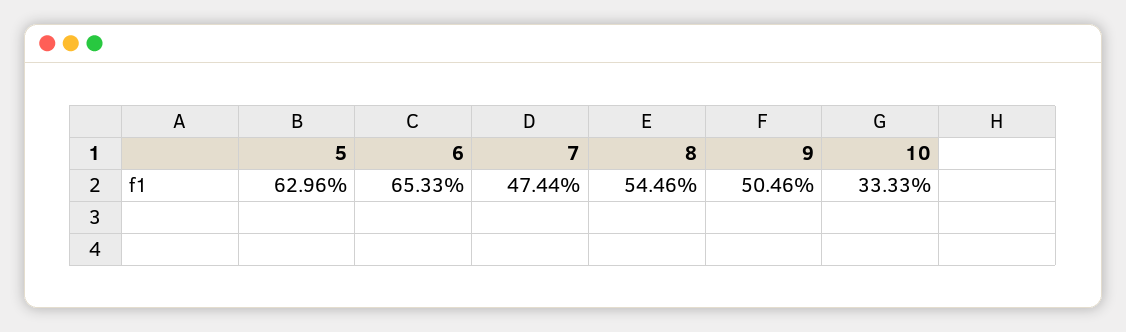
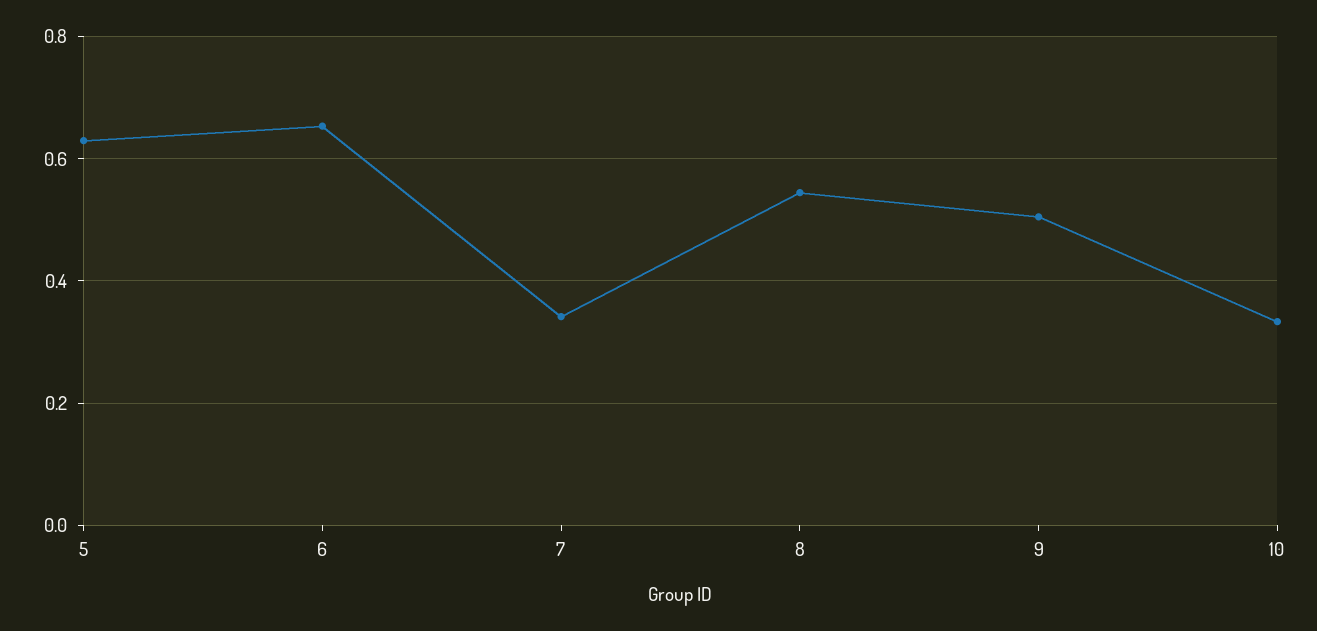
7: 0.4744 -> 0.34

